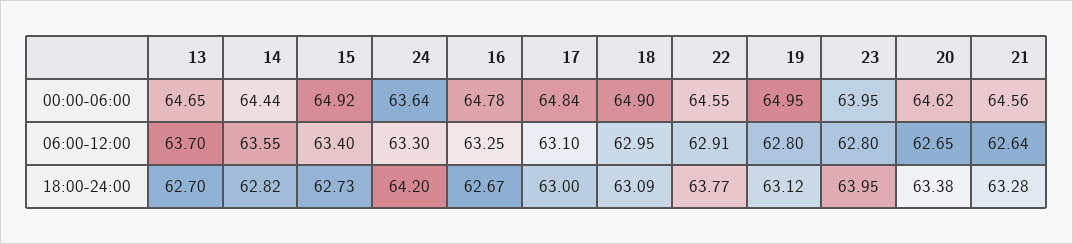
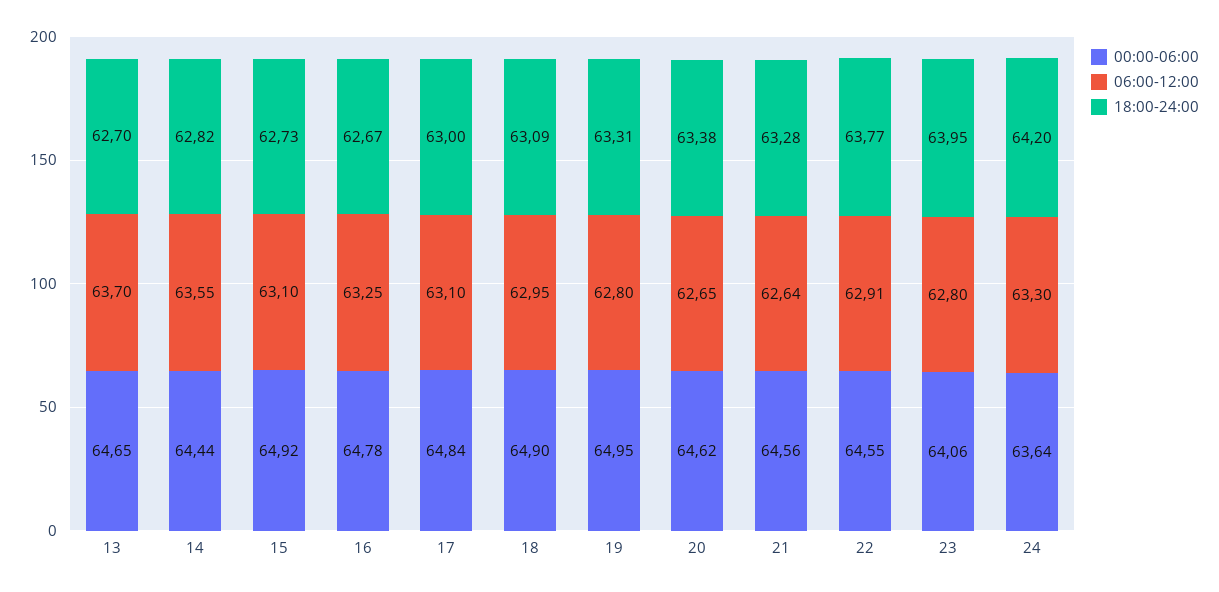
00:00-06:00, 23: 63.95 -> 64.06
06:00-12:00, 15: 63.4 -> 63.1
18:00-24:00, 19: 63.12 -> 63.31

